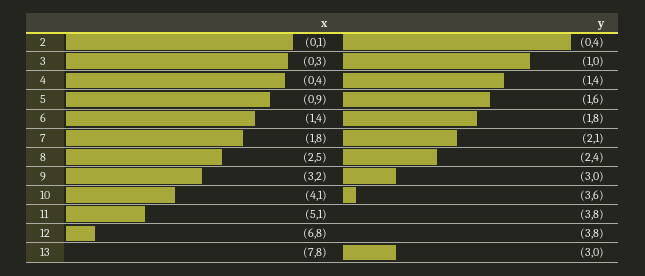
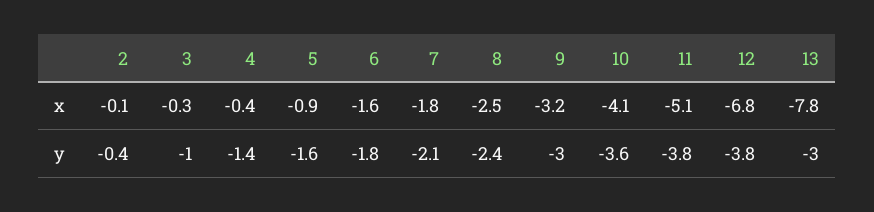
x, 6: -1.4 -> -1.6

